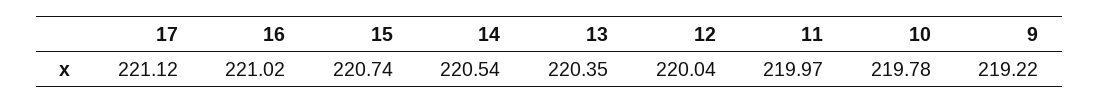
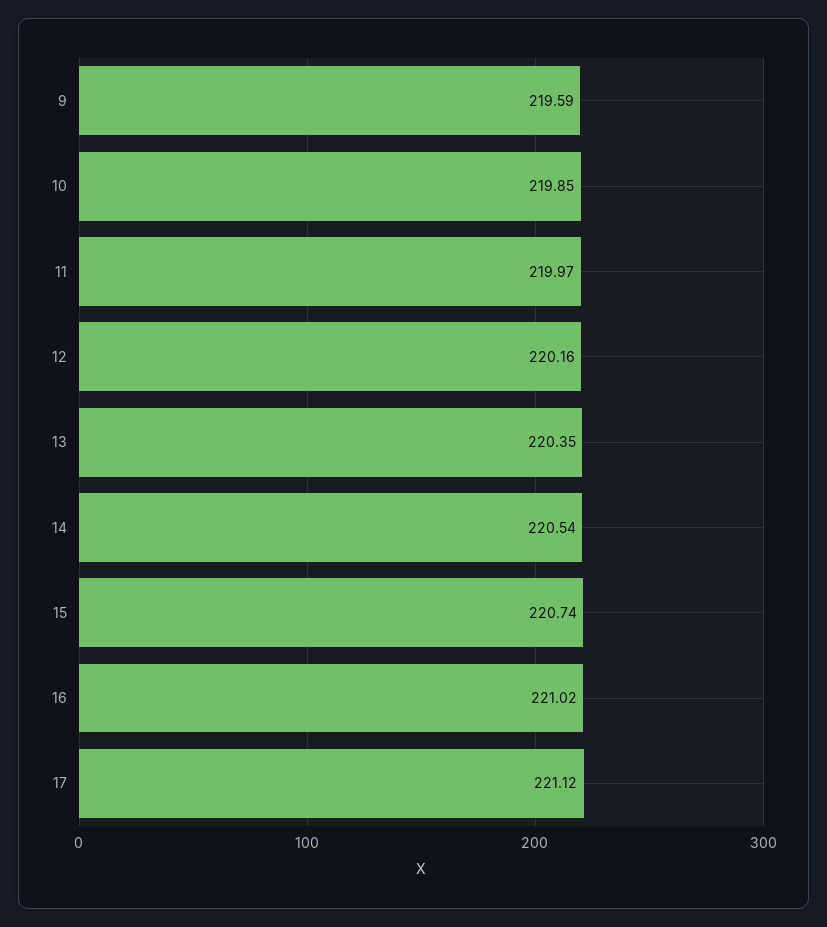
12: 220.04 -> 220.16
10: 219.78 -> 219.85
9: 219.22 -> 219.59

